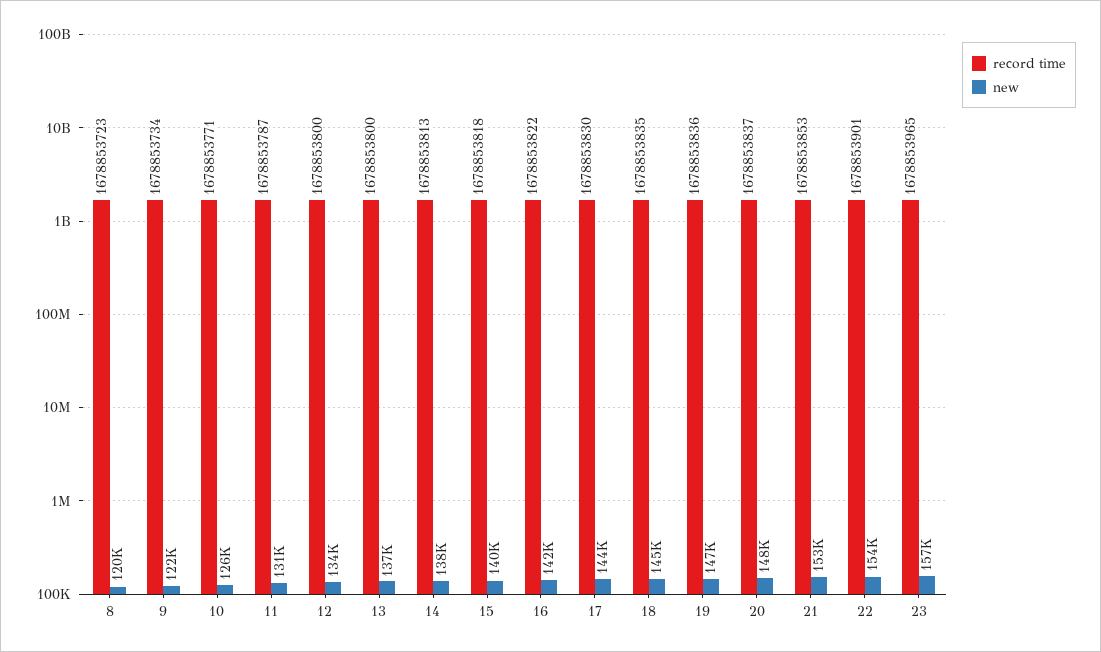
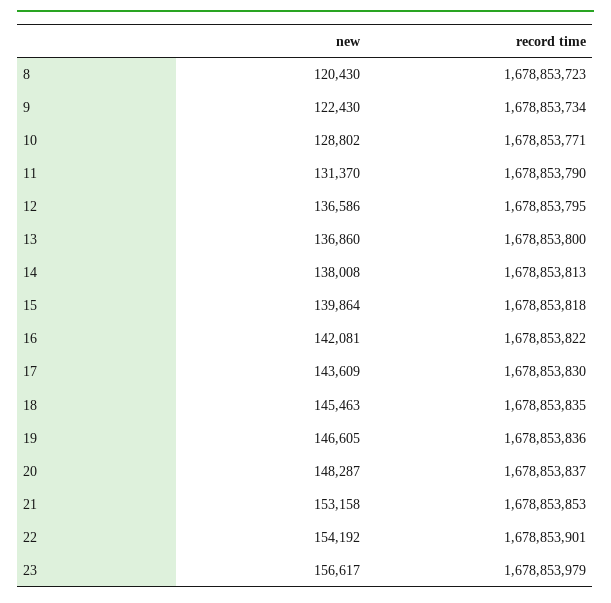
new, 10: 126000 -> 128802
record time, 11: 1678853787 -> 1678853790
record time, 12: 1678853800 -> 1678853795
new, 12: 134000 -> 136586
record time, 23: 1678853965 -> 1678853979

